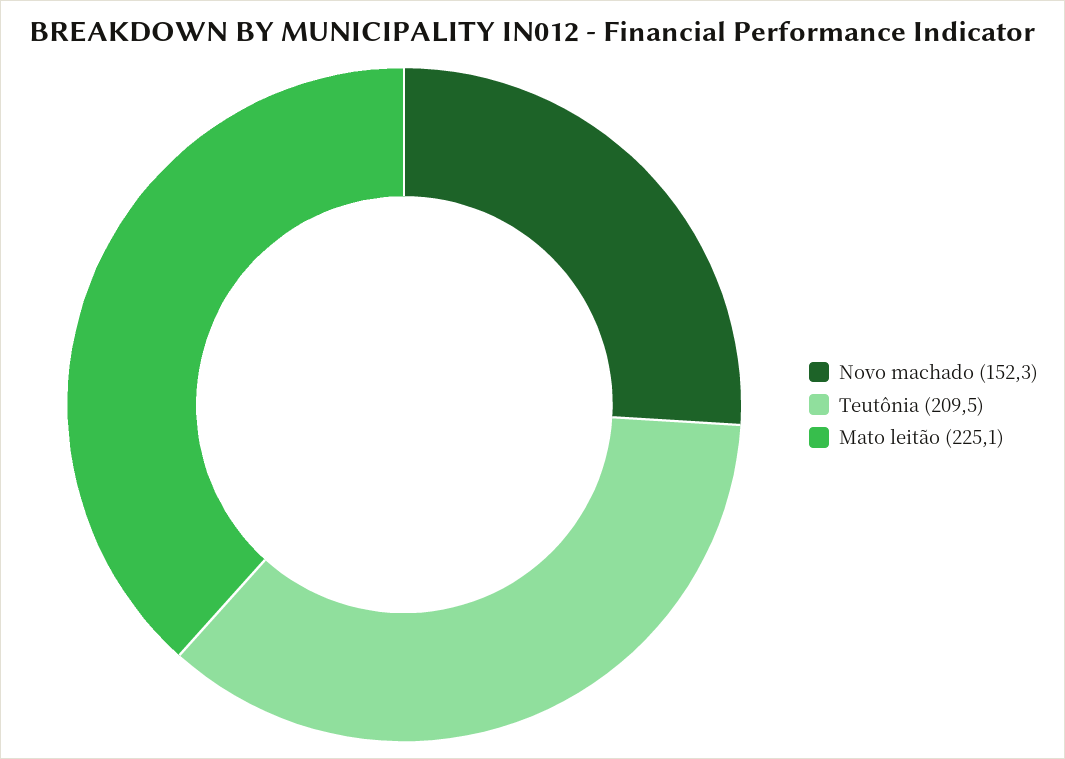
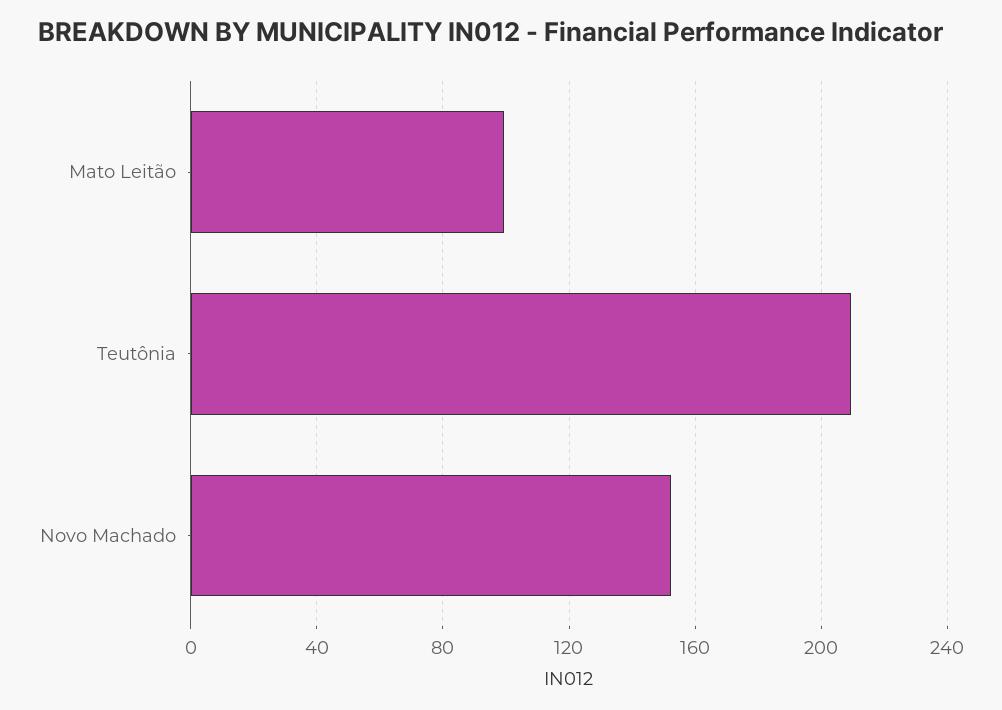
Mato leitão: 225.1 -> 100

